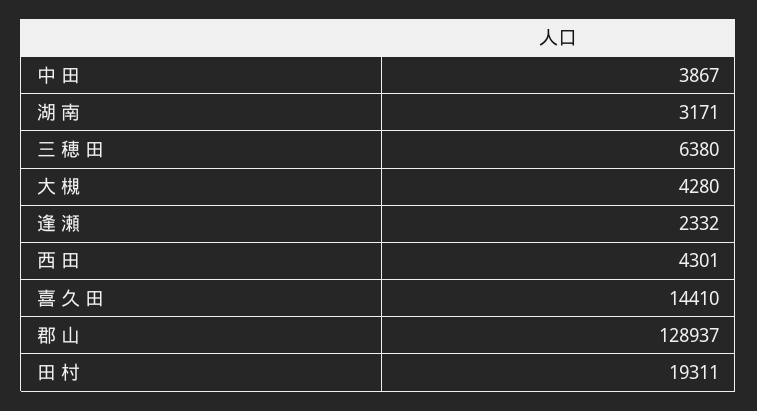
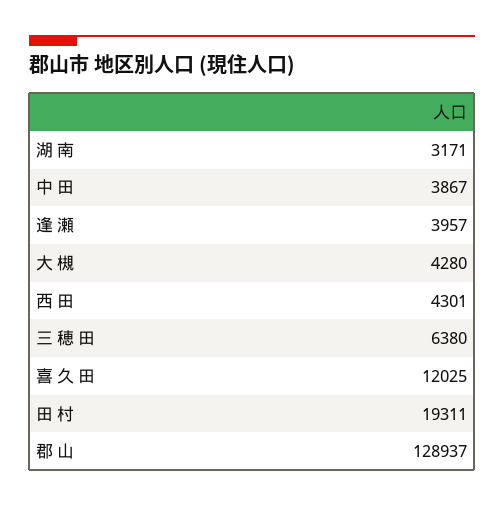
逢 瀬: 2332 -> 3957
喜 久 田: 14410 -> 12025

